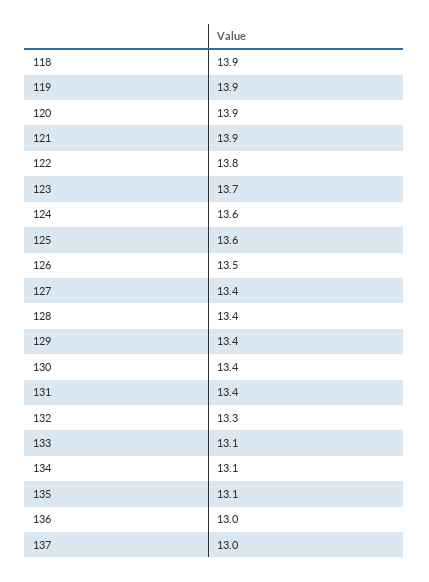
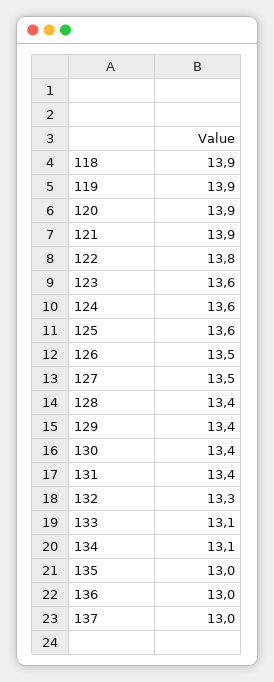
123: 13.7 -> 13.6
127: 13.4 -> 13.5
135: 13.1 -> 13

